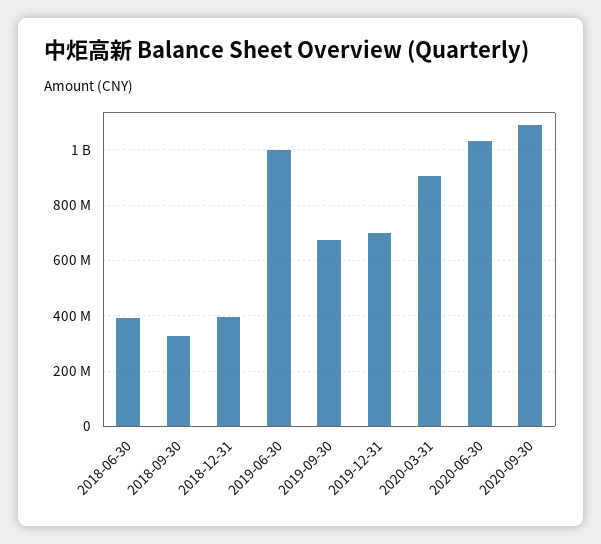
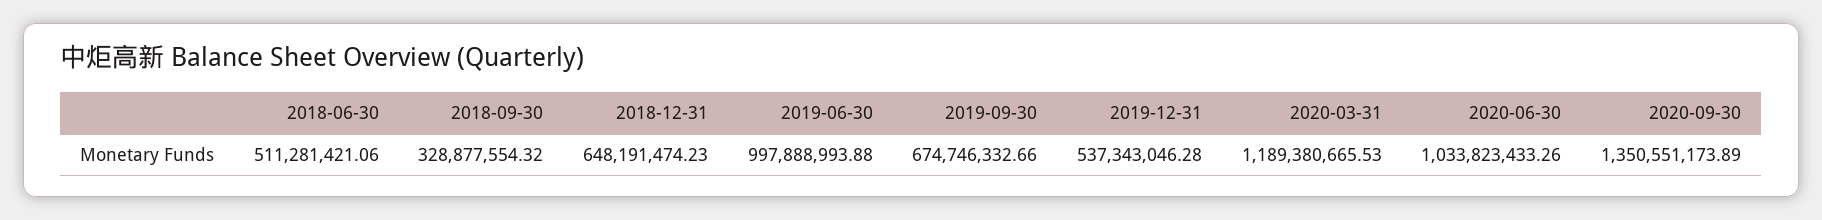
2018-06-30: 400000000 -> 511281421.06
2018-12-31: 400000000 -> 648191474.23
2019-12-31: 700000000 -> 537343046.28
2020-03-31: 900000000 -> 1189380665.53
2020-09-30: 1100000000 -> 1350551173.89

